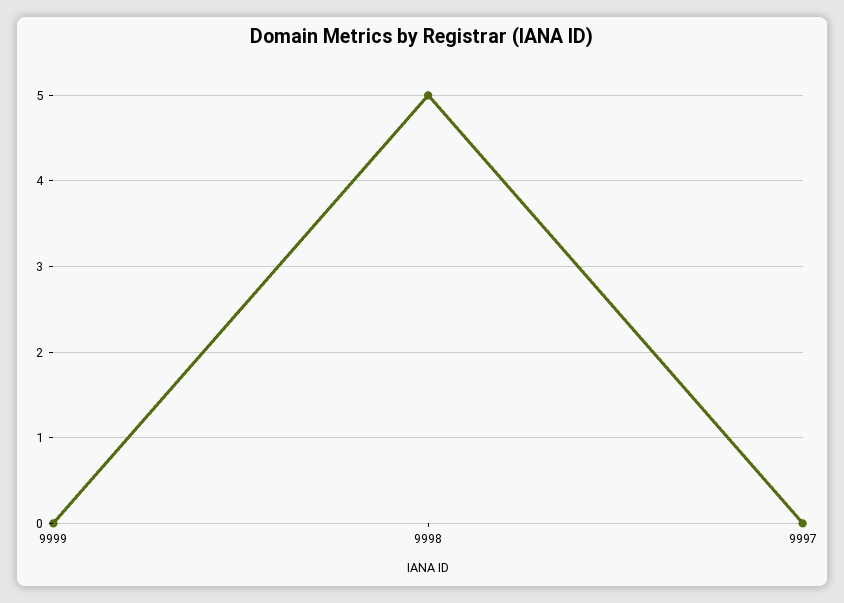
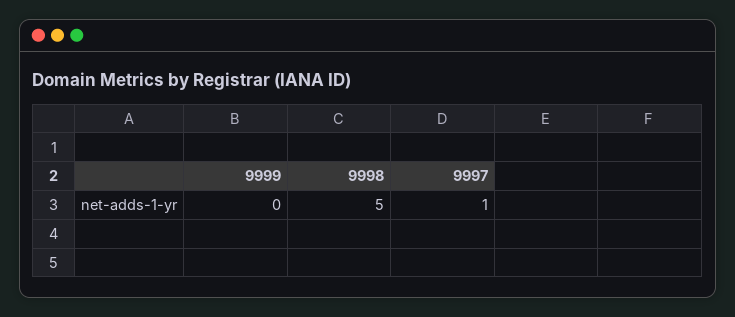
9997: 0 -> 1

